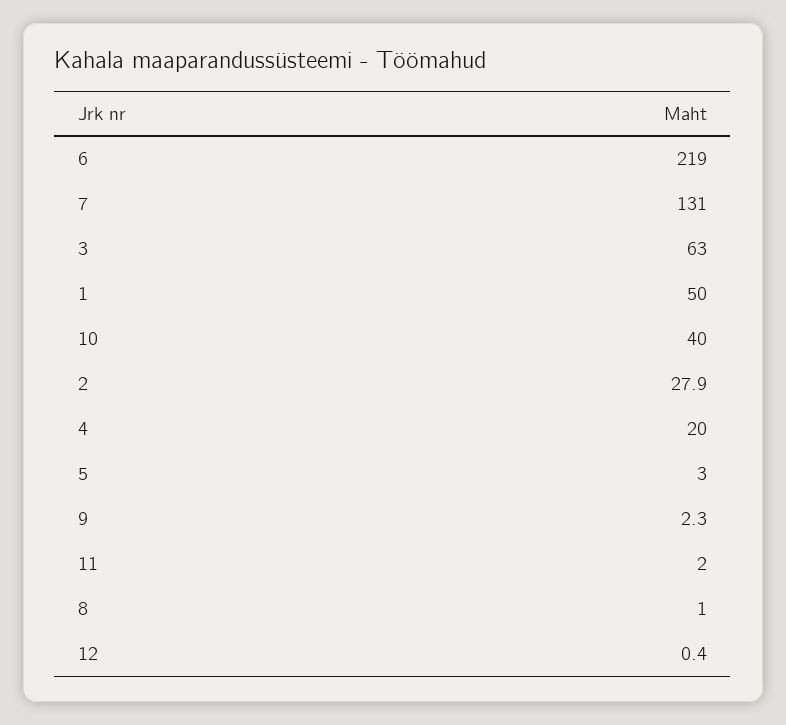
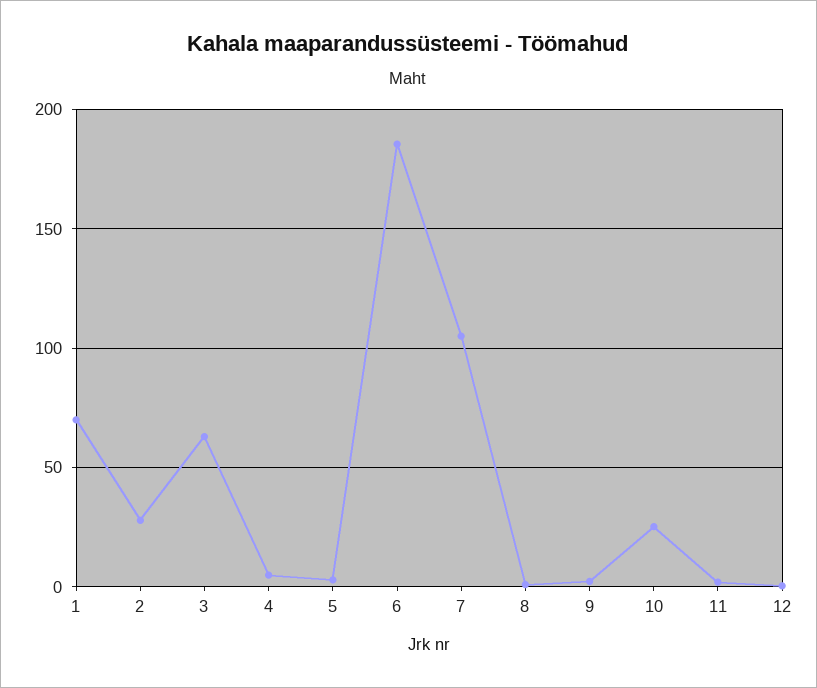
6: 219 -> 185
7: 131 -> 105
1: 50 -> 70
10: 40 -> 25
4: 20 -> 5

